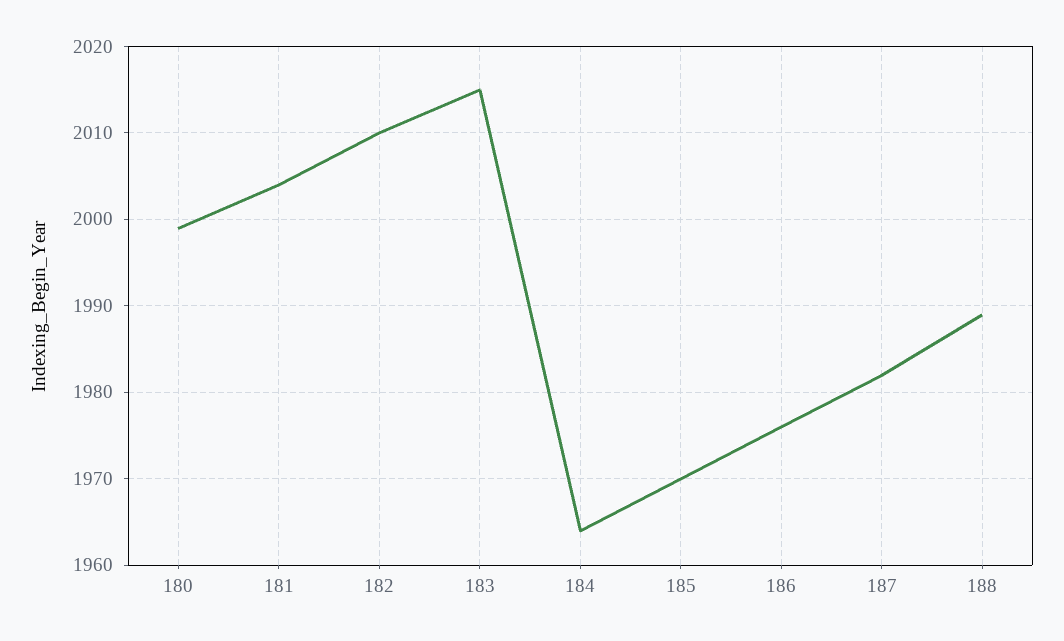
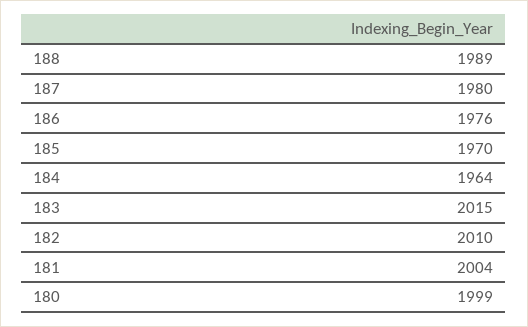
187: 1982 -> 1980

